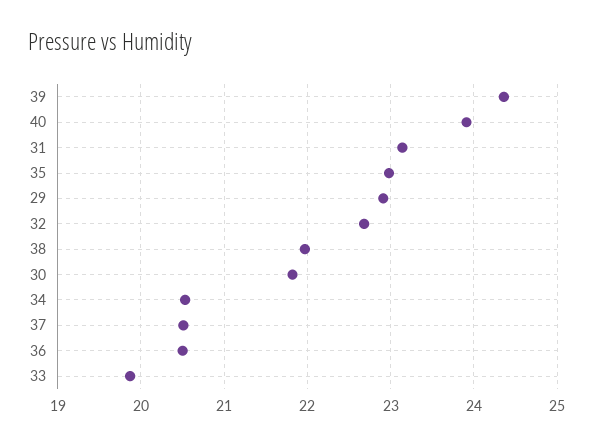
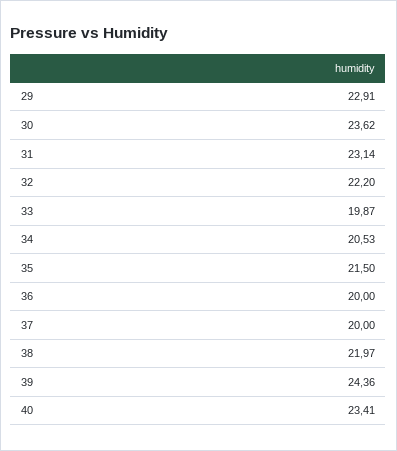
40: 23.9 -> 23.41
35: 23 -> 21.5
32: 22.7 -> 22.2
30: 21.8 -> 23.62
37: 20.5 -> 20
36: 20.5 -> 20

